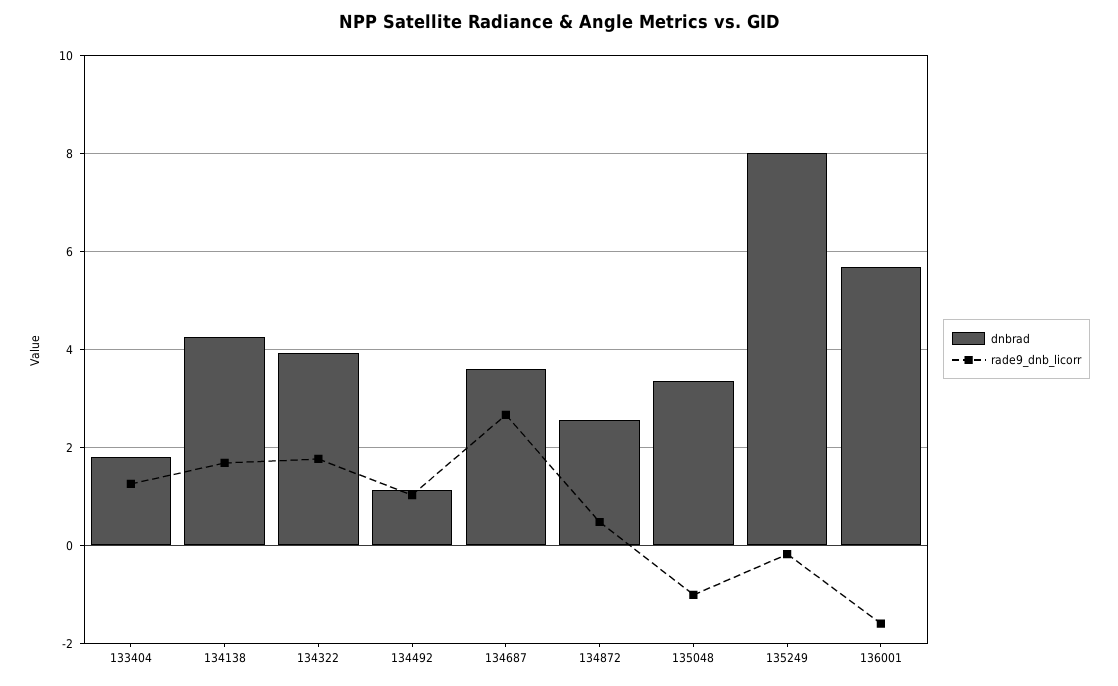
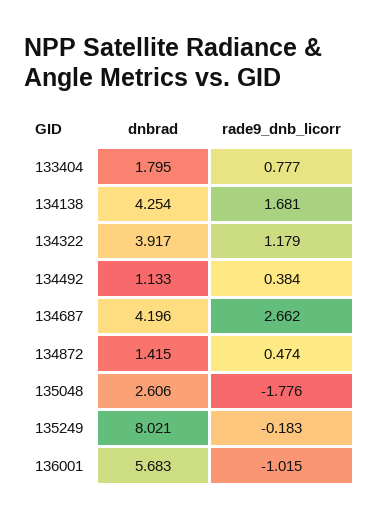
rade9_dnb_licorr, 133404: 1.2 -> 0.777
rade9_dnb_licorr, 134322: 1.8 -> 1.179
rade9_dnb_licorr, 134492: 1 -> 0.384
dnbrad, 134687: 3.6 -> 4.196
dnbrad, 134872: 2.6 -> 1.415
dnbrad, 135048: 3.4 -> 2.606
rade9_dnb_licorr, 135048: -1 -> -1.776
rade9_dnb_licorr, 136001: -1.6 -> -1.015

